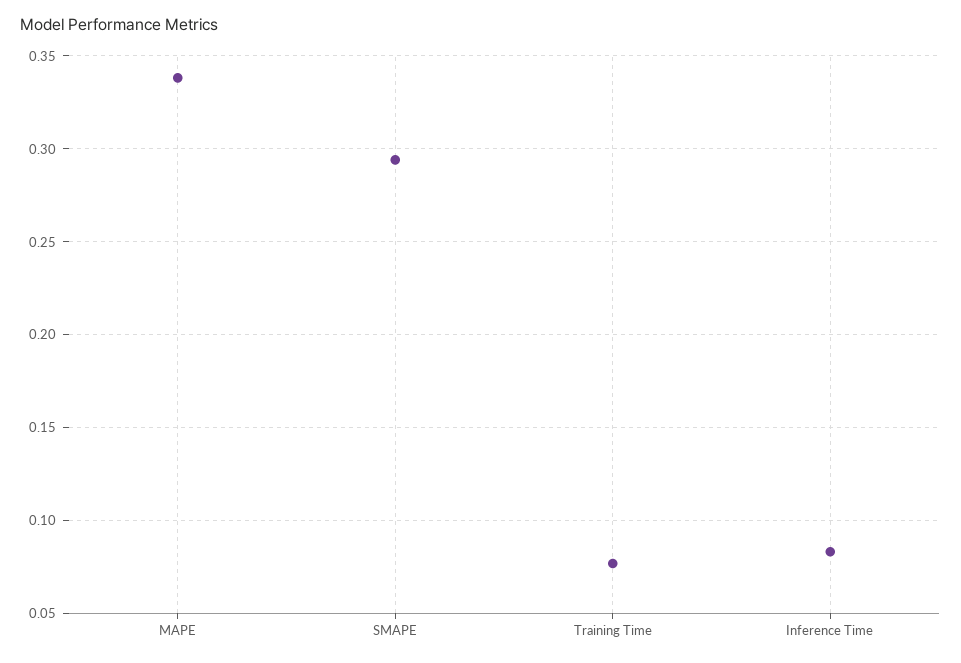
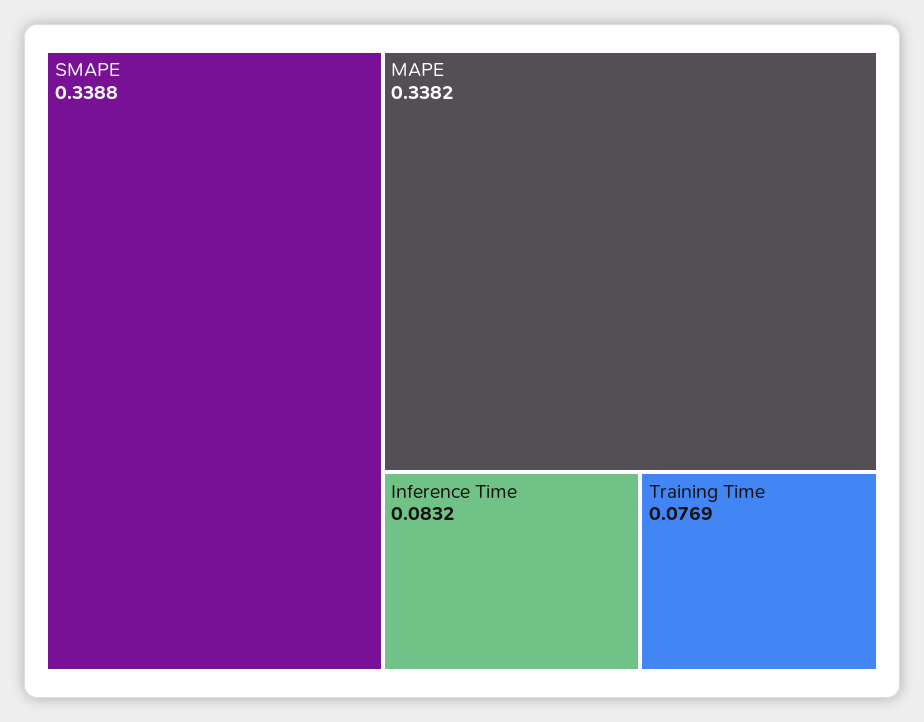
SMAPE: 0.295 -> 0.3388

